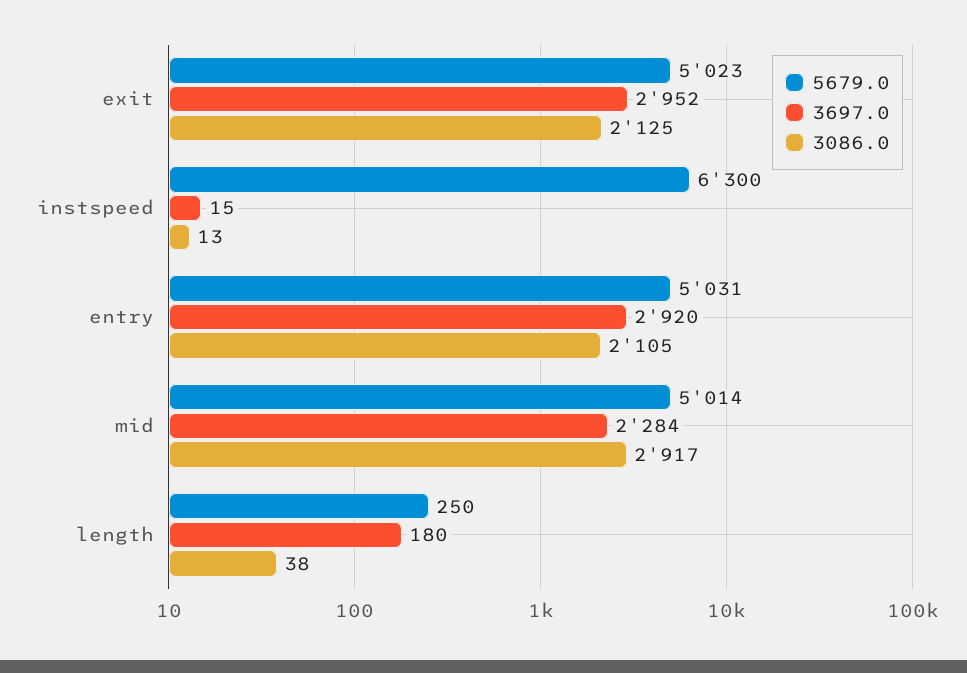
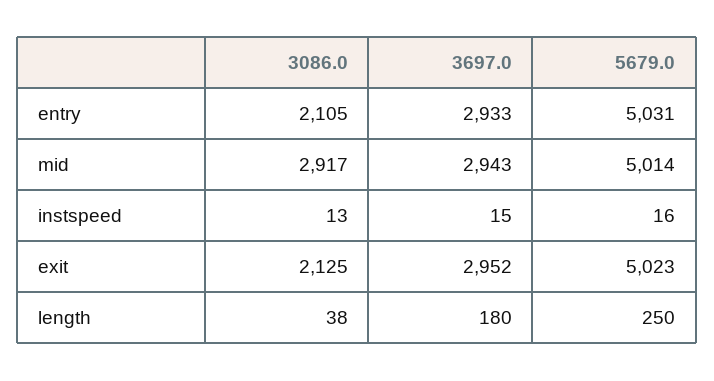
5679.0, instspeed: 6300 -> 16
3697.0, entry: 2920 -> 2933
3697.0, mid: 2284 -> 2943

